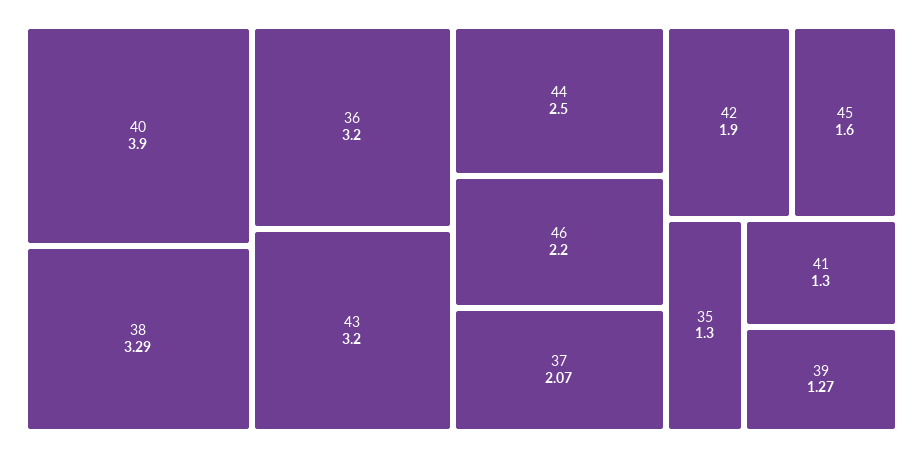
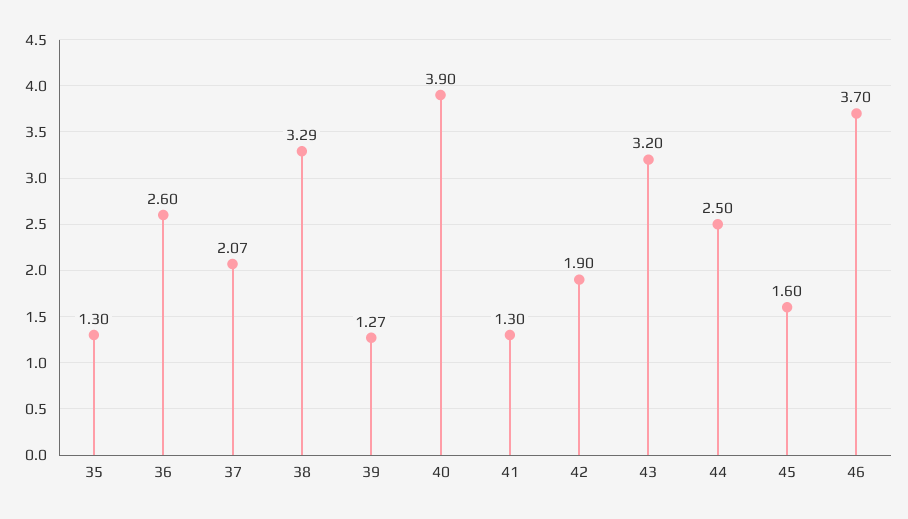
36: 3.2 -> 2.6
46: 2.2 -> 3.7

